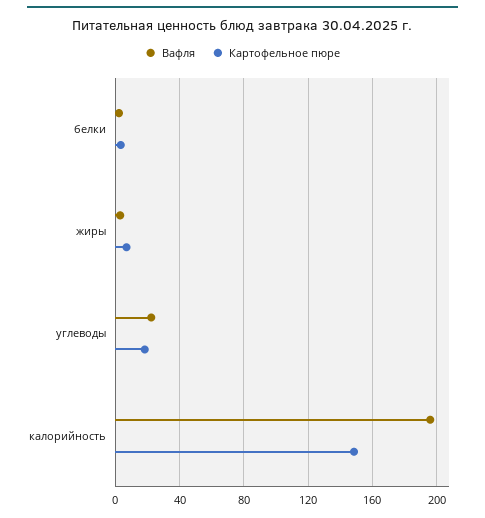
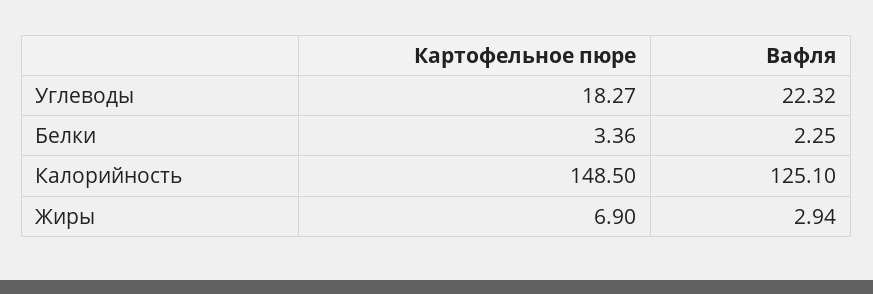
Вафля, калорийность: 195 -> 125.1

